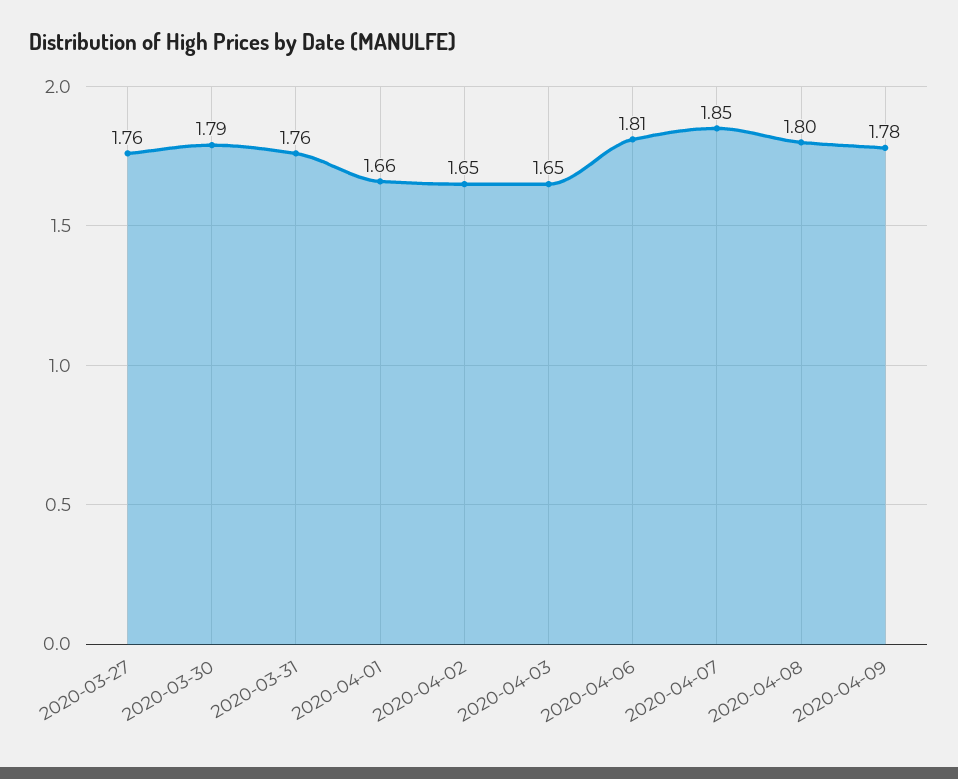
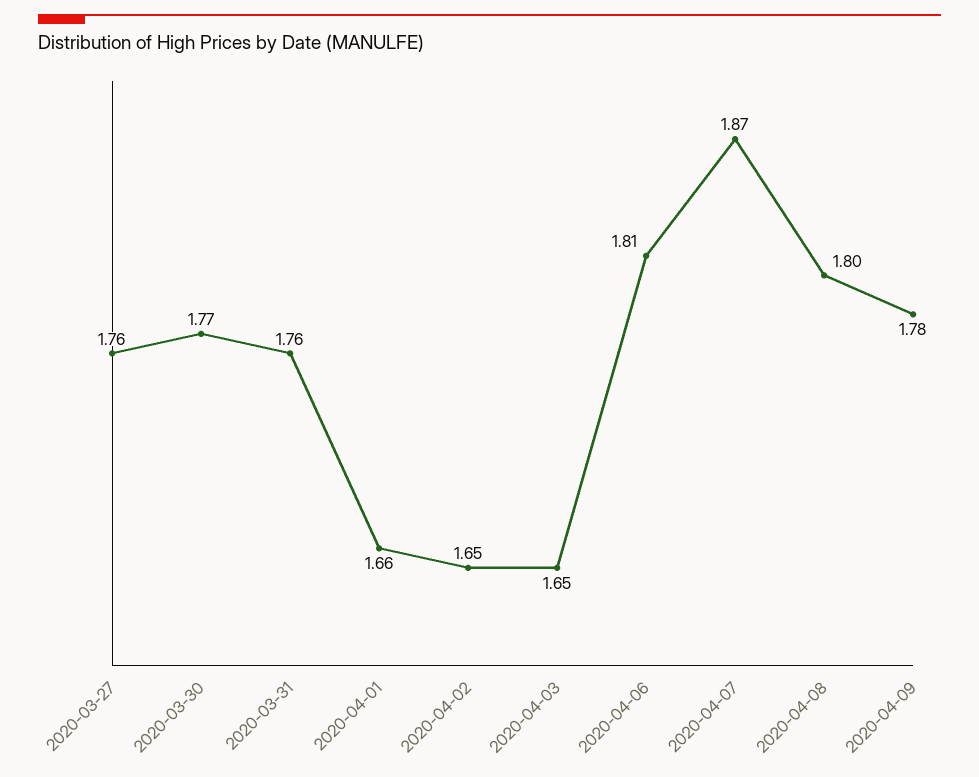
2020-03-30: 1.79 -> 1.77
2020-04-07: 1.85 -> 1.87

